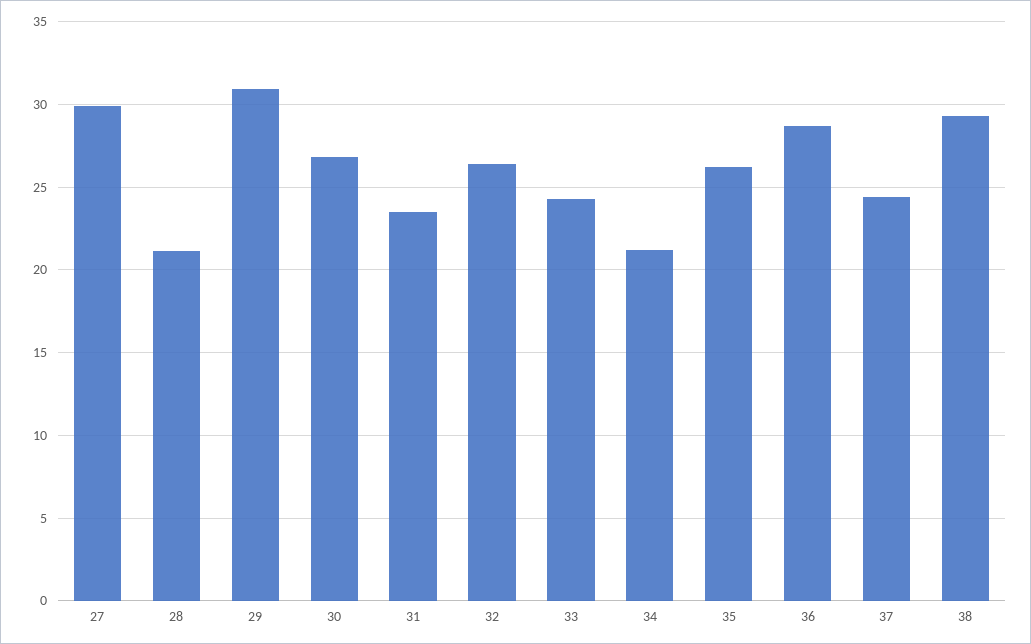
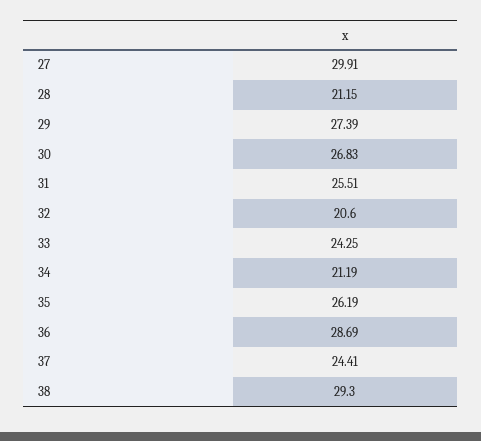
29: 31 -> 27.39
31: 23.5 -> 25.51
32: 26.5 -> 20.6

